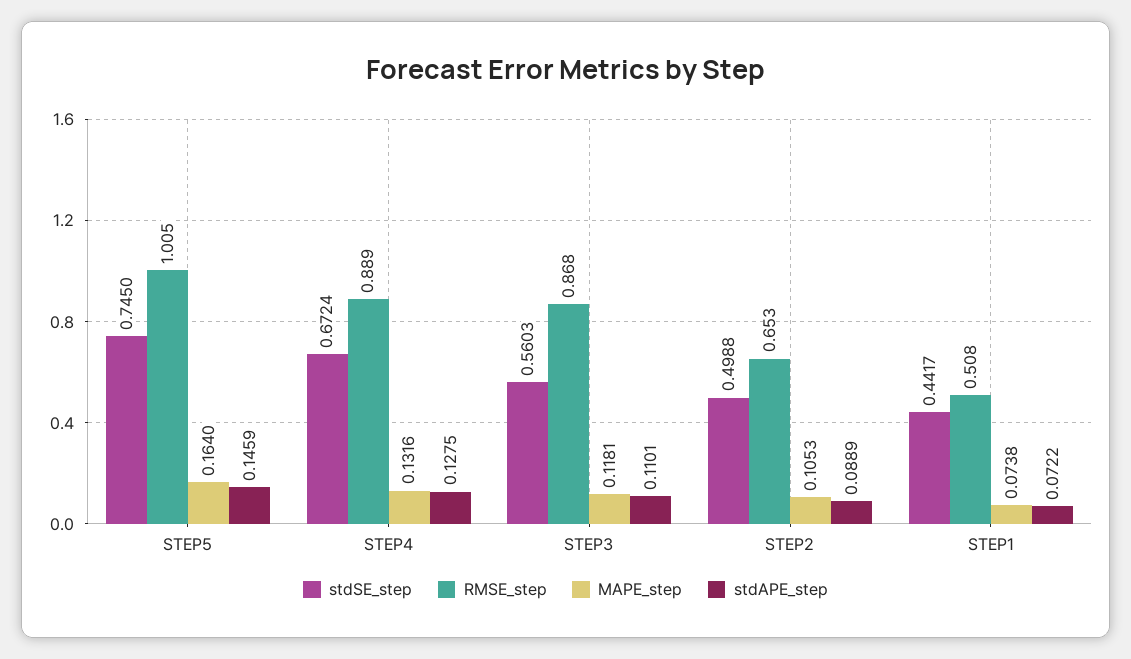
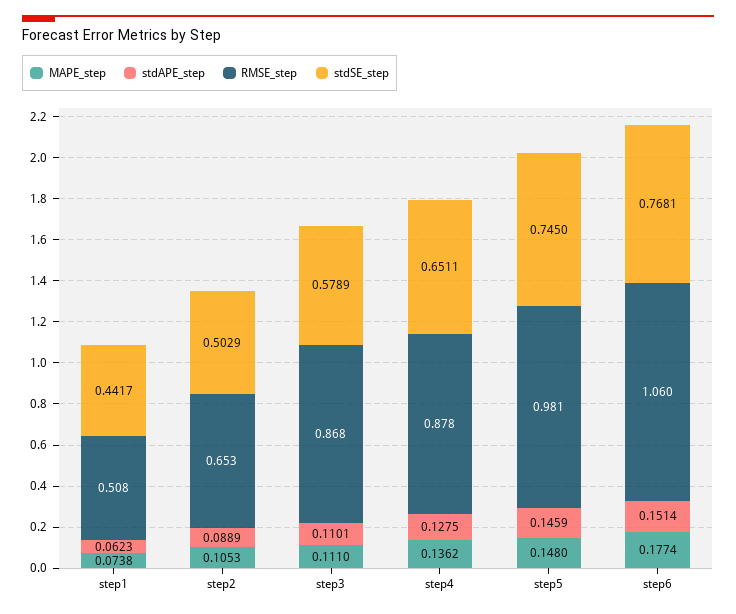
RMSE_step, STEP5: 1.005 -> 0.981
MAPE_step, STEP5: 0.164 -> 0.148
stdSE_step, STEP4: 0.6724 -> 0.6511
RMSE_step, STEP4: 0.889 -> 0.878
MAPE_step, STEP4: 0.1316 -> 0.1362
stdSE_step, STEP3: 0.5603 -> 0.5789
MAPE_step, STEP3: 0.1181 -> 0.111
stdSE_step, STEP2: 0.4988 -> 0.5029
stdAPE_step, STEP1: 0.0722 -> 0.0623
MAPE_step, step6: none -> 0.1774
stdAPE_step, step6: none -> 0.1514
RMSE_step, step6: none -> 1.06
stdSE_step, step6: none -> 0.7681

